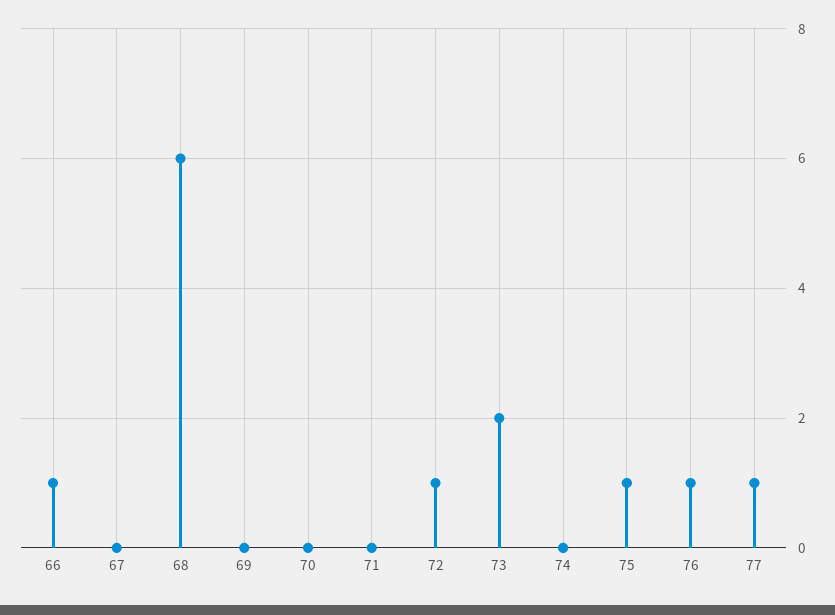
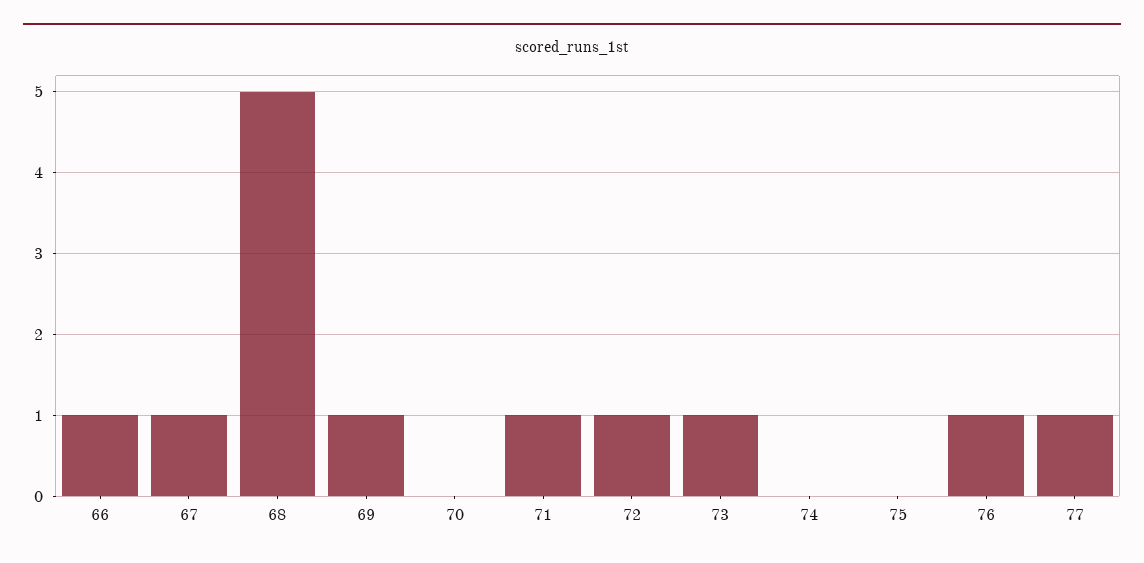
67: 0 -> 1
68: 6 -> 5
69: 0 -> 1
71: 0 -> 1
73: 2 -> 1
75: 1 -> 0

